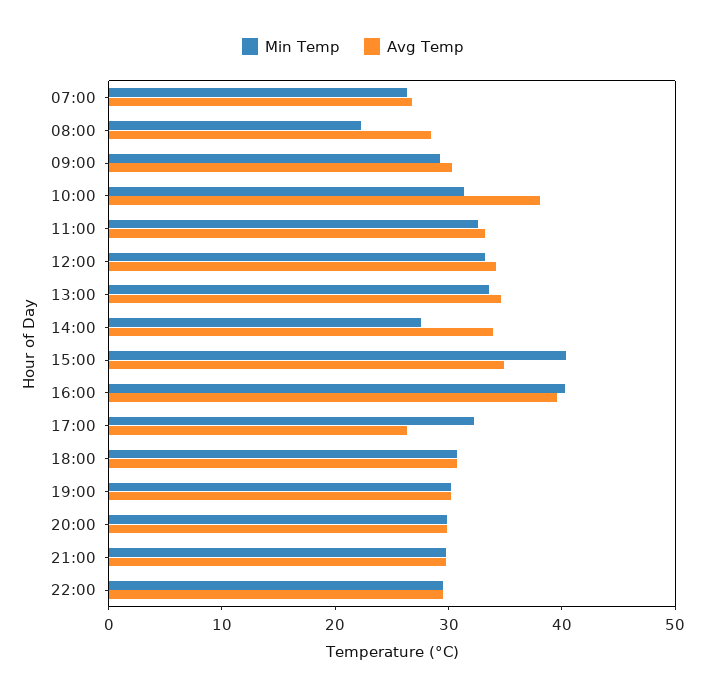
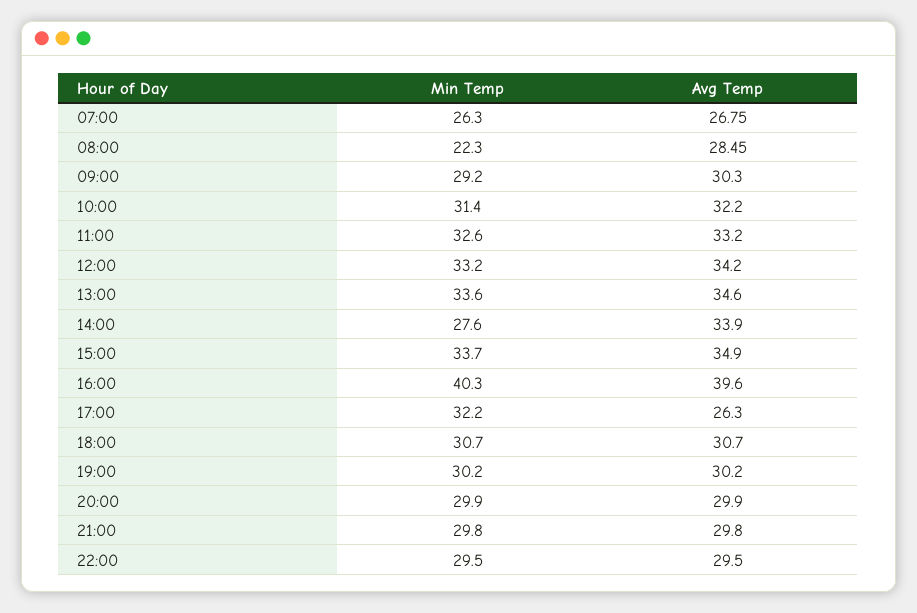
Avg Temp, 10:00: 38 -> 32.2
Min Temp, 15:00: 40 -> 33.7

